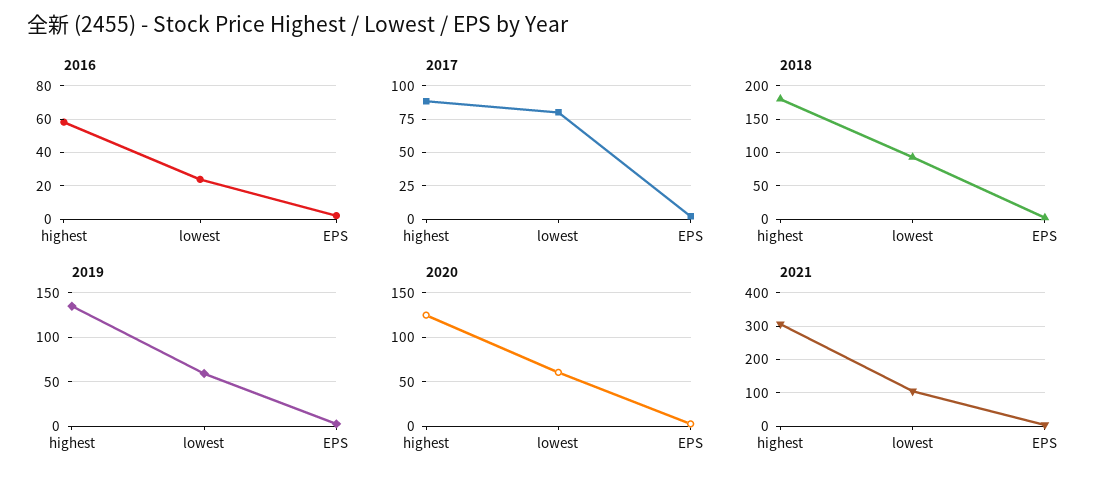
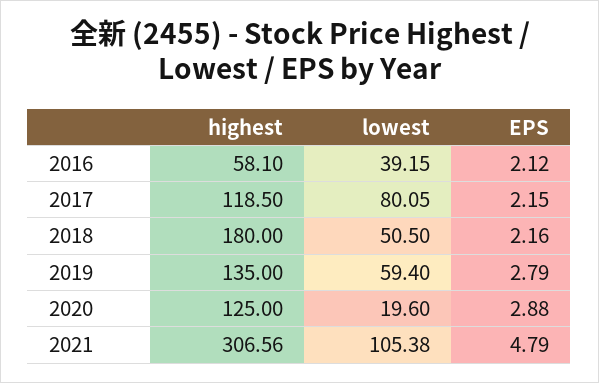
2016, lowest: 25 -> 39.15
2017, highest: 90 -> 118.5
2018, lowest: 90 -> 50.5
2020, lowest: 60 -> 19.6

